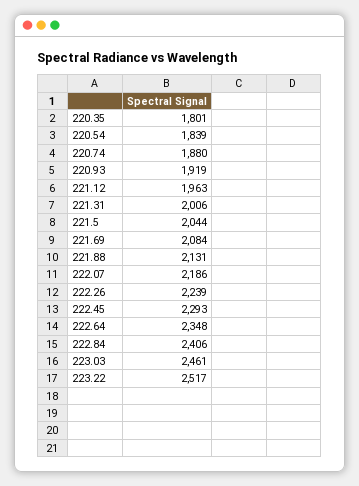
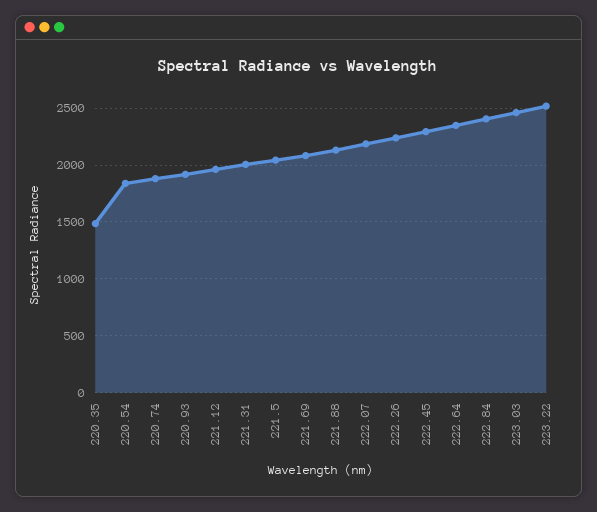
220.35: 1801 -> 1500

